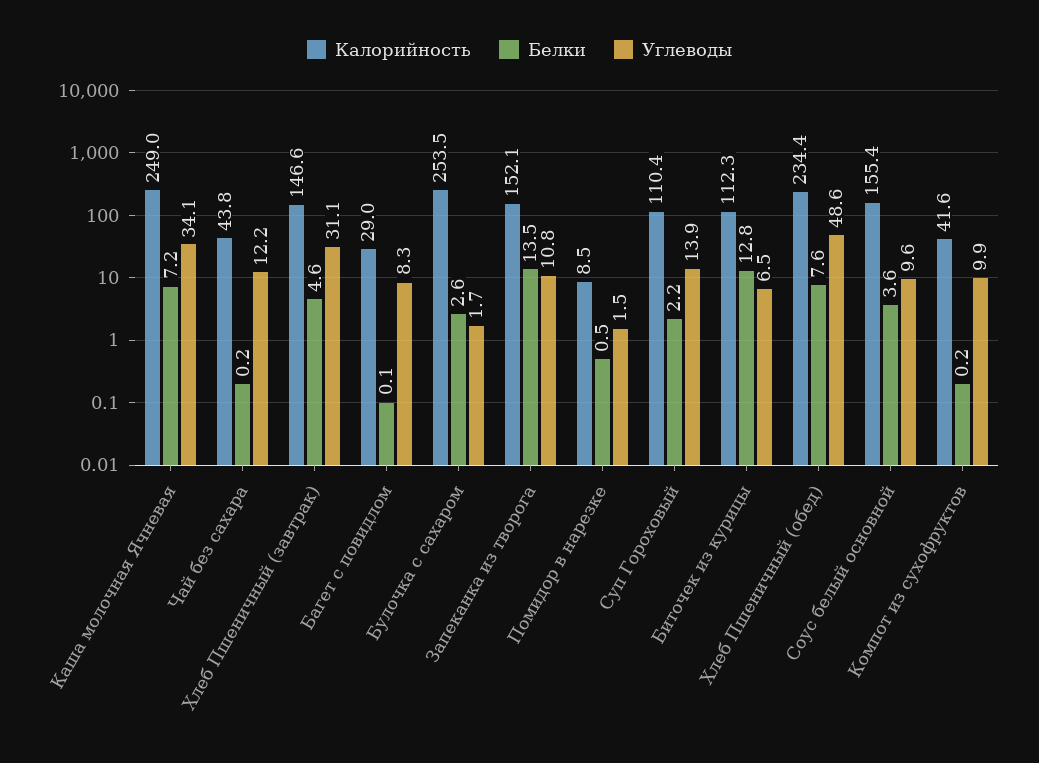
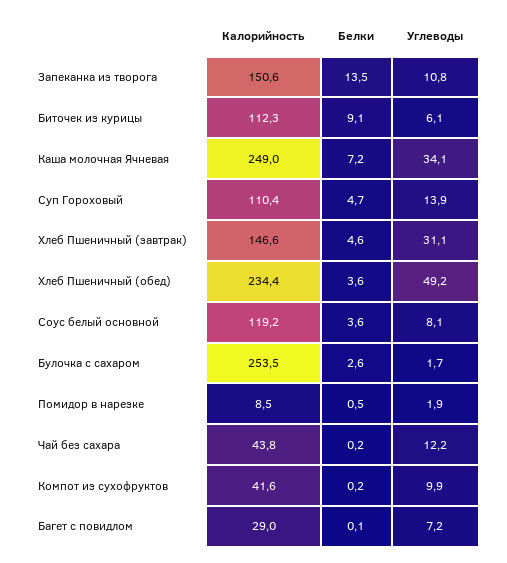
Углеводы, Багет с повидлом: 8.3 -> 7.2
Калорийность, Запеканка из творога: 152.1 -> 150.6
Углеводы, Помидор в нарезке: 1.5 -> 1.9
Белки, Суп Гороховый: 2.2 -> 4.7
Белки, Биточек из курицы: 12.8 -> 9.1
Углеводы, Биточек из курицы: 6.5 -> 6.1
Белки, Хлеб Пшеничный (обед): 7.6 -> 3.6
Углеводы, Хлеб Пшеничный (обед): 48.6 -> 49.2
Калорийность, Соус белый основной: 155.4 -> 119.2
Углеводы, Соус белый основной: 9.6 -> 8.1

